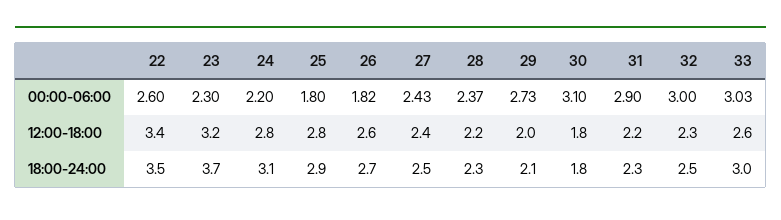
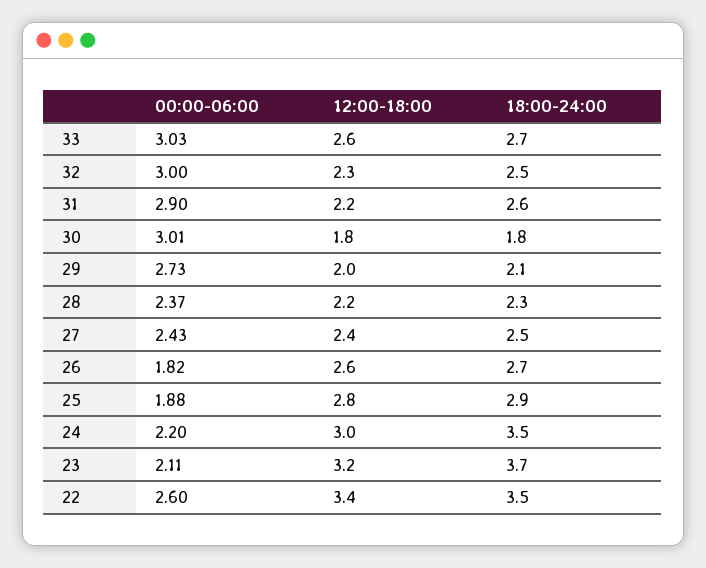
23, 00:00-06:00: 2.3 -> 2.11
25, 00:00-06:00: 1.8 -> 1.88
30, 00:00-06:00: 3.1 -> 3.01
24, 12:00-18:00: 2.8 -> 3
24, 18:00-24:00: 3.1 -> 3.5
31, 18:00-24:00: 2.3 -> 2.6
33, 18:00-24:00: 3 -> 2.7

